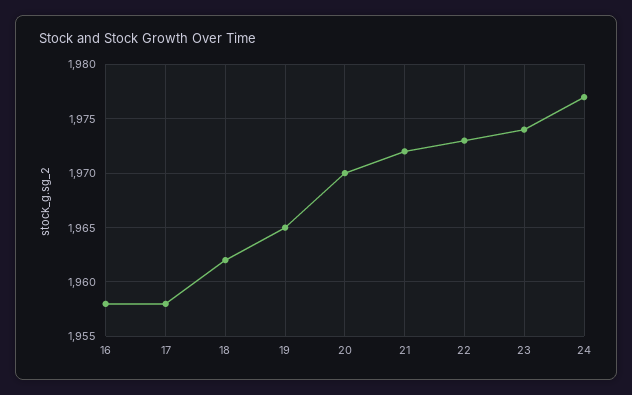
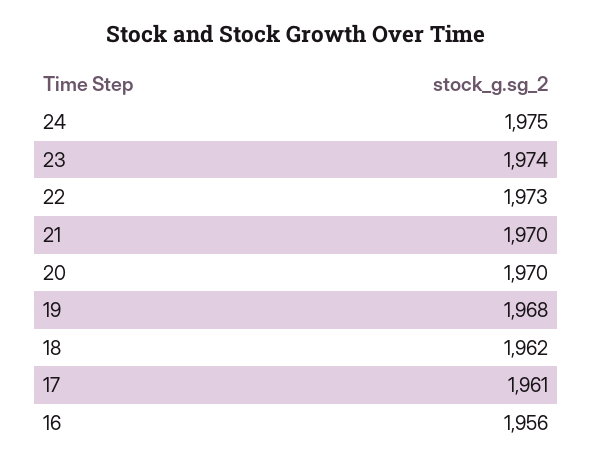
16: 1958 -> 1956
17: 1958 -> 1961
19: 1965 -> 1968
21: 1972 -> 1970
24: 1977 -> 1975

